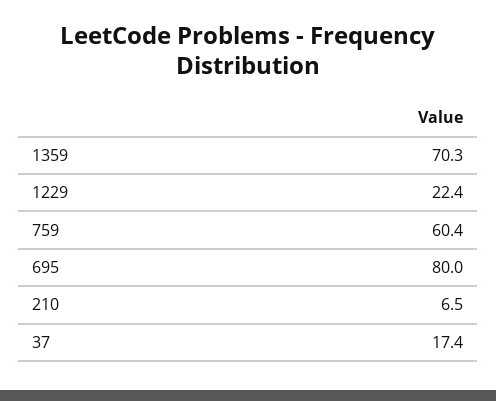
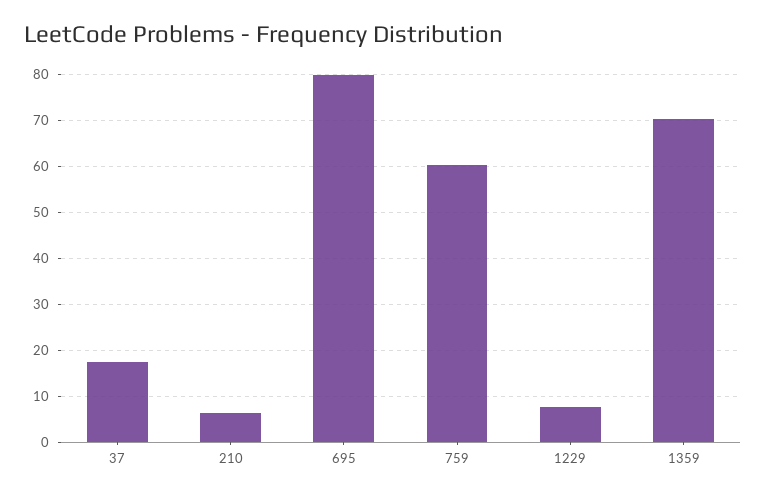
1229: 22.4 -> 8

